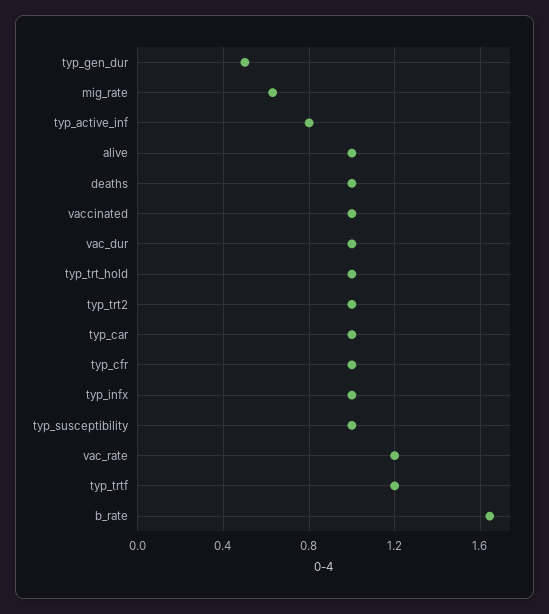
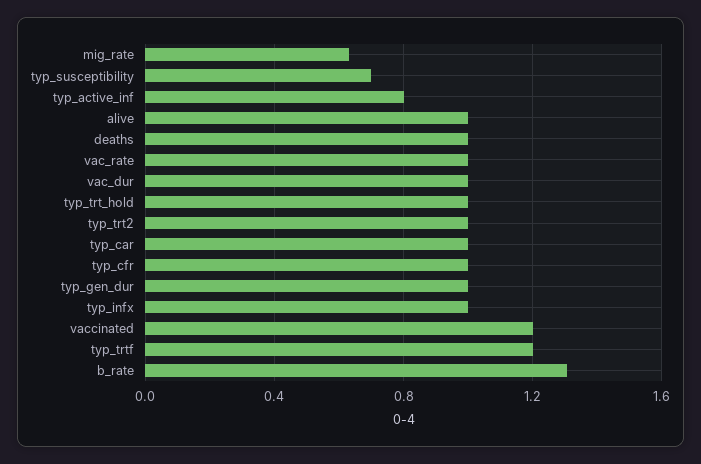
typ_gen_dur: 0.5 -> 1
vaccinated: 1 -> 1.2
typ_susceptibility: 1 -> 0.7
vac_rate: 1.2 -> 1
b_rate: 1.65 -> 1.3

